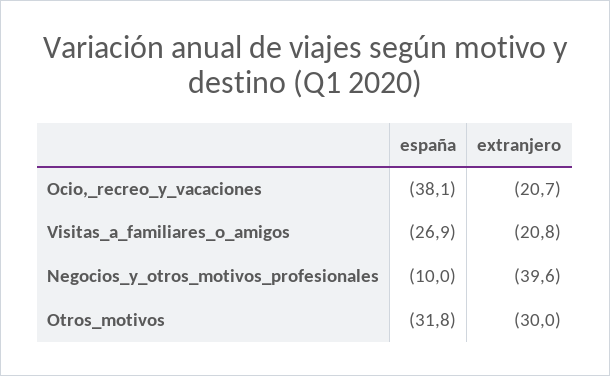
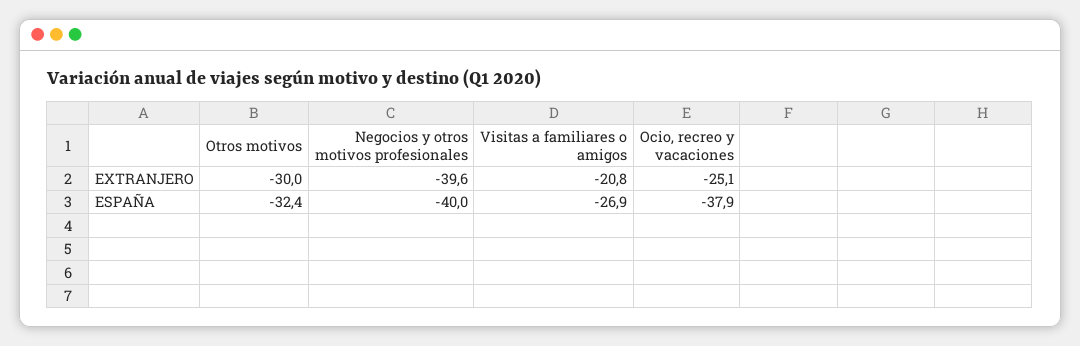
españa, Ocio,_recreo_y_vacaciones: -38.1 -> -37.9
extranjero, Ocio,_recreo_y_vacaciones: -20.7 -> -25.1
españa, Negocios_y_otros_motivos_profesionales: -10 -> -40
españa, Otros_motivos: -31.8 -> -32.4

